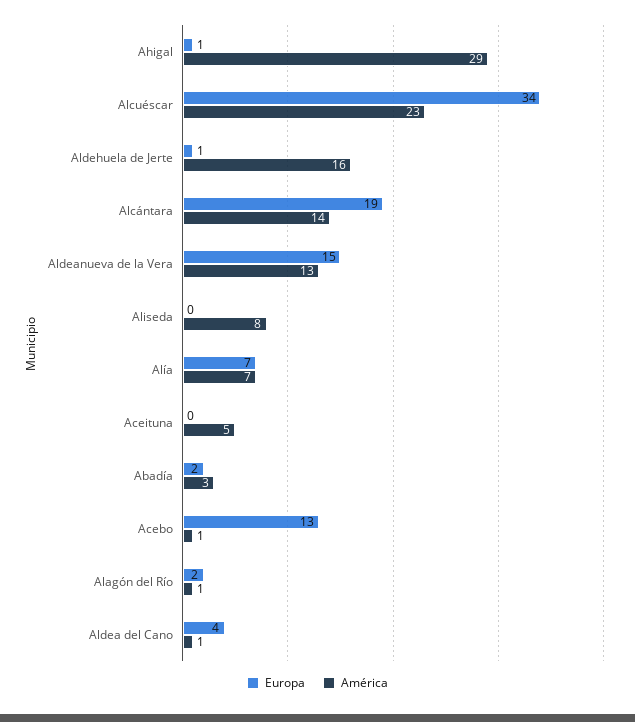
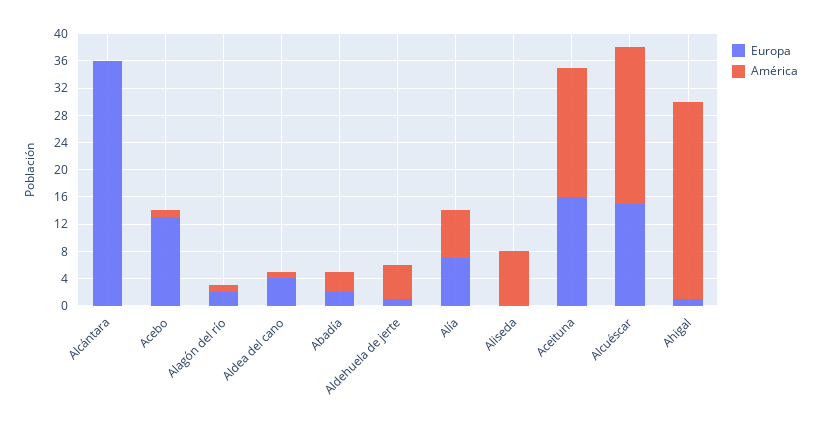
Europa, Alcuéscar: 34 -> 16
América, Aldehuela de Jerte: 16 -> 4
Europa, Alcántara: 19 -> 36
América, Alcántara: 14 -> 0
Europa, Aldeanueva de la Vera: 15 -> none
América, Aldeanueva de la Vera: 13 -> none
Europa, Aceituna: 0 -> 16
América, Aceituna: 5 -> 20

